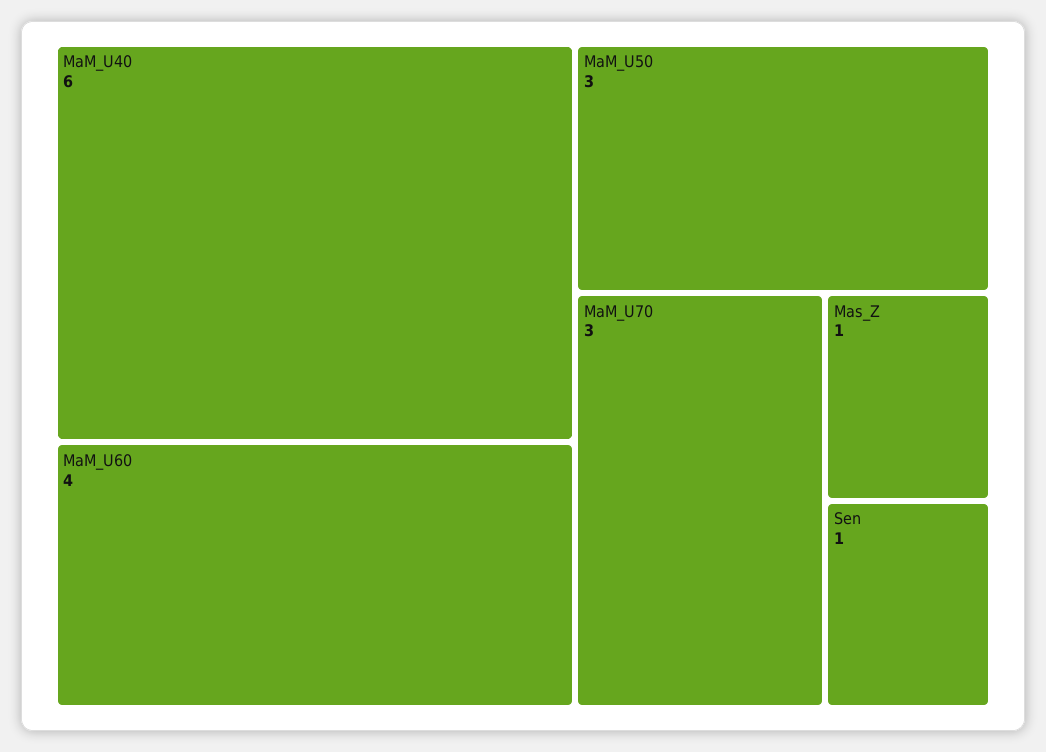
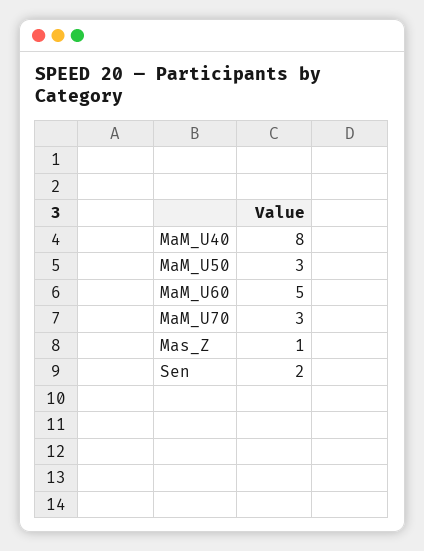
MaM_U40: 6 -> 8
MaM_U60: 4 -> 5
Sen: 1 -> 2

